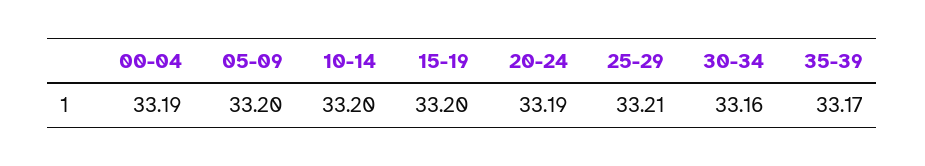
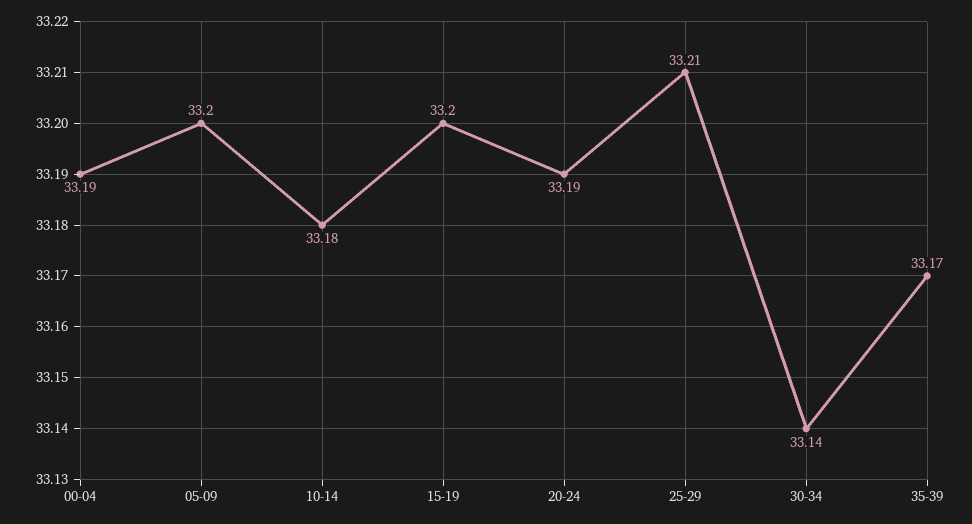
10-14: 33.2 -> 33.18
30-34: 33.16 -> 33.14

